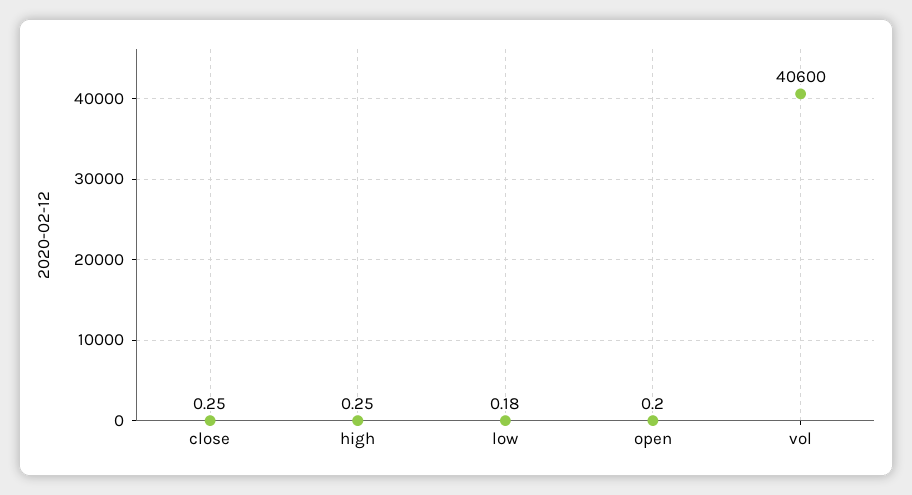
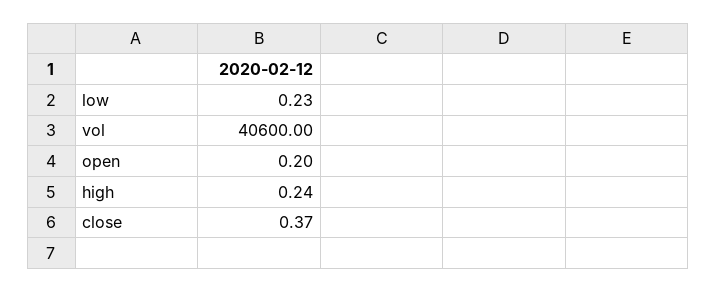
close: 0.25 -> 0.37
high: 0.25 -> 0.24
low: 0.18 -> 0.23

